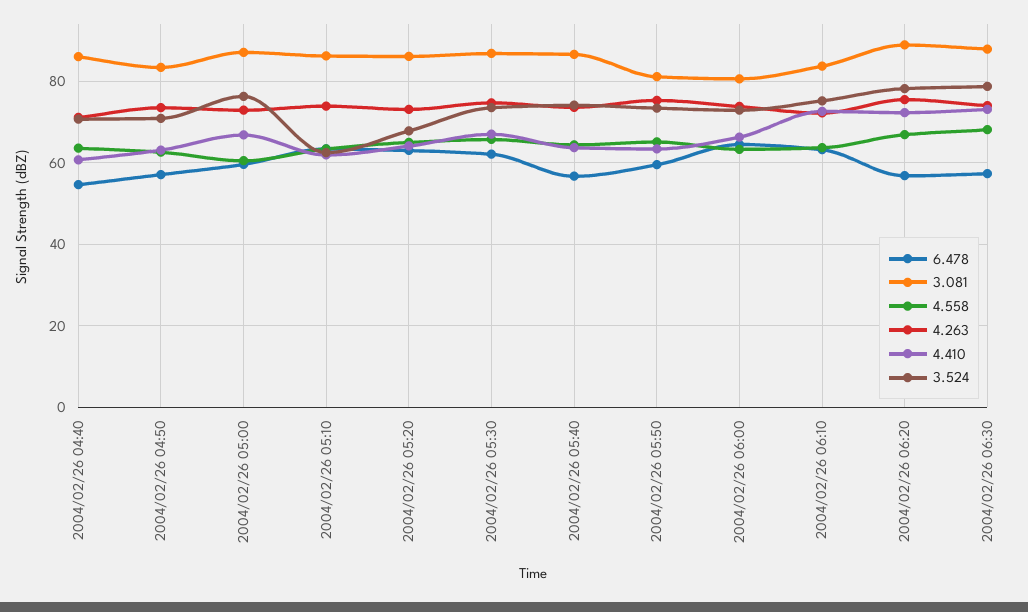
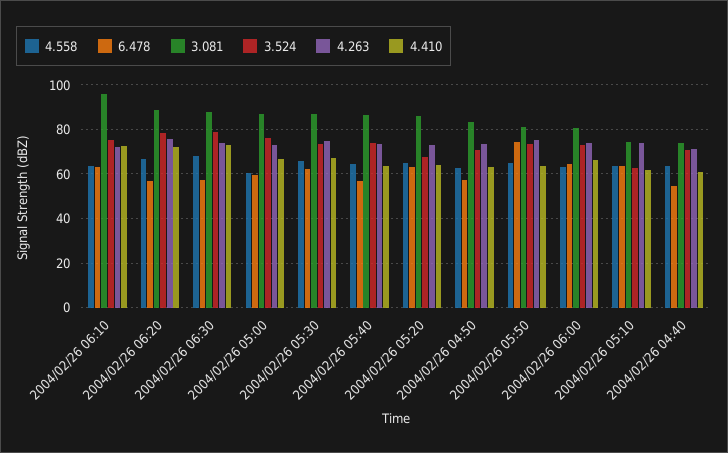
3.081, 2004/02/26 04:40: 86 -> 75
3.081, 2004/02/26 05:10: 86 -> 75
6.478, 2004/02/26 05:50: 60 -> 75
3.081, 2004/02/26 06:10: 84 -> 95

